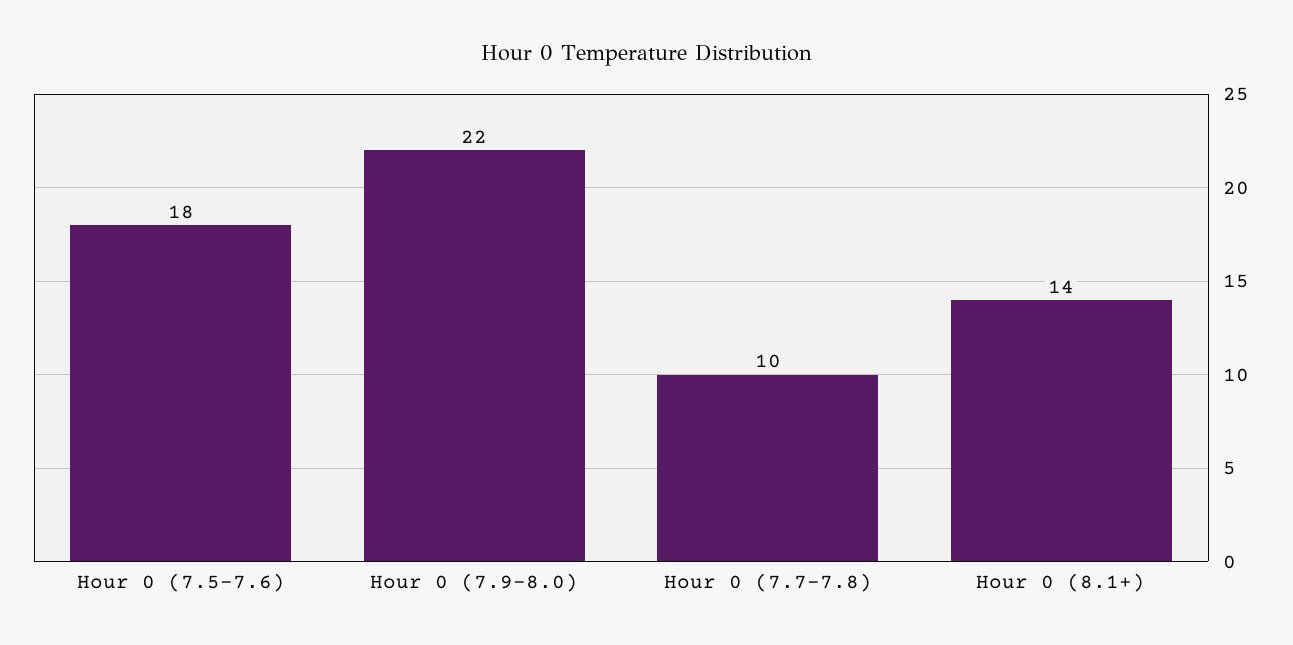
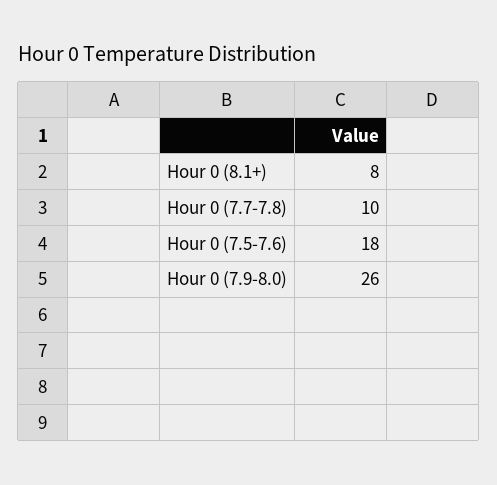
Hour 0 (7.9-8.0): 22 -> 26
Hour 0 (8.1+): 14 -> 8

